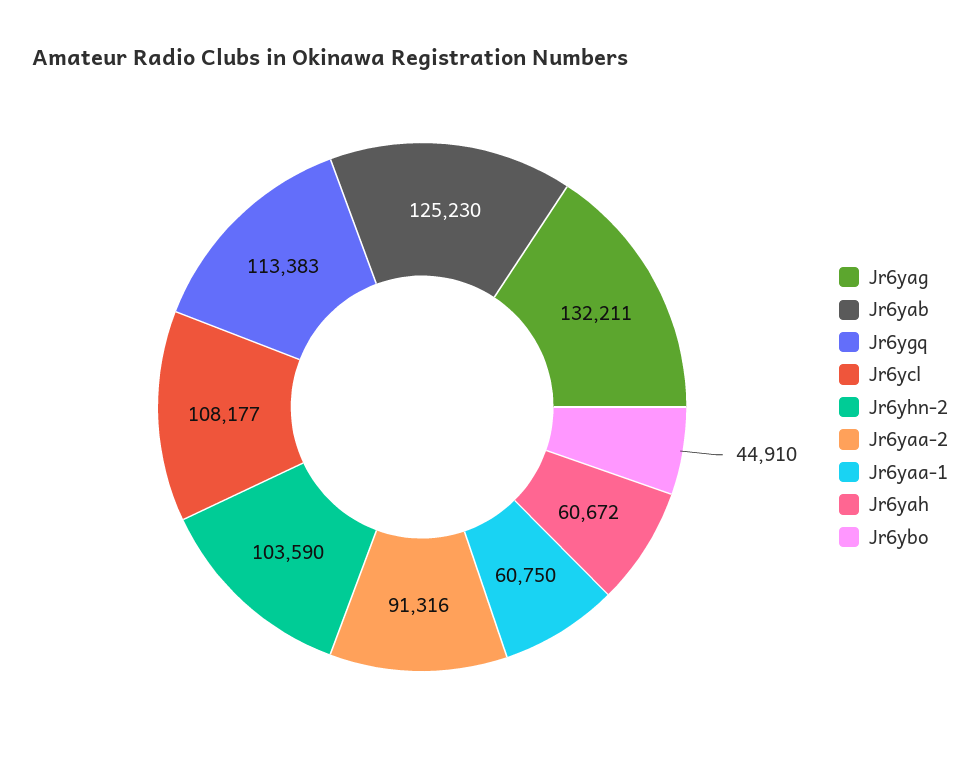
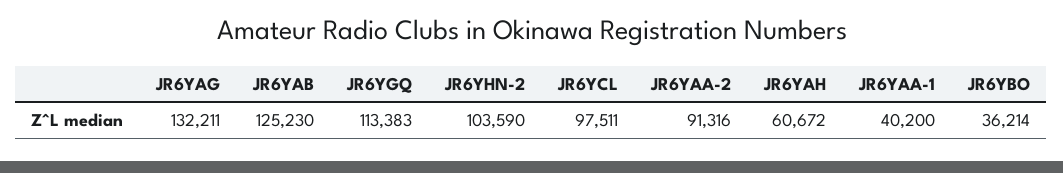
Jr6ycl: 108177 -> 97511
Jr6yaa-1: 60750 -> 40200
Jr6ybo: 44910 -> 36214

